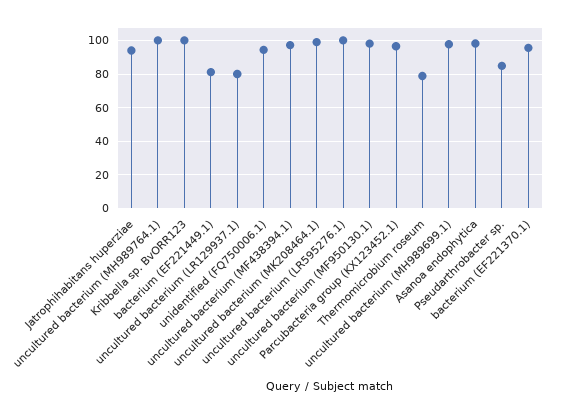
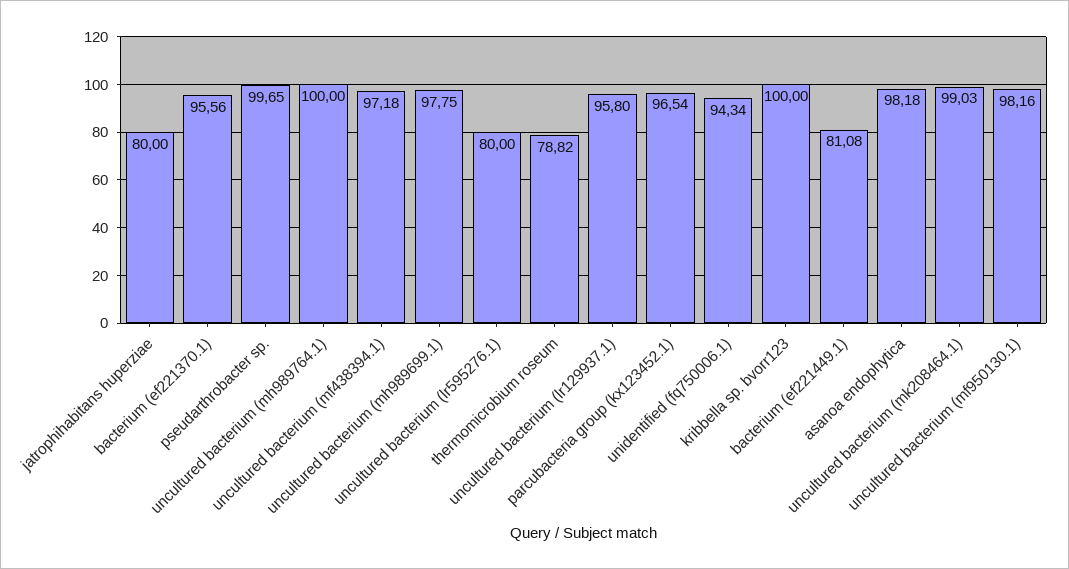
Jatrophihabitans huperziae: 95 -> 80
uncultured bacterium (LR129937.1): 80 -> 95.8
uncultured bacterium (LR595276.1): 100 -> 80
Pseudarthrobacter sp.: 85 -> 99.65

